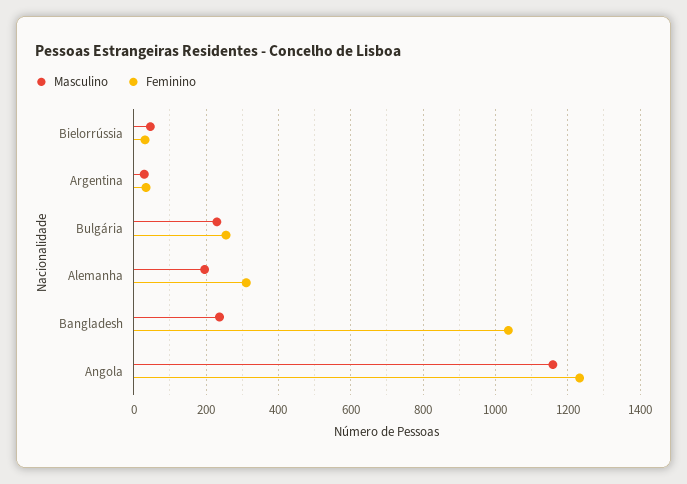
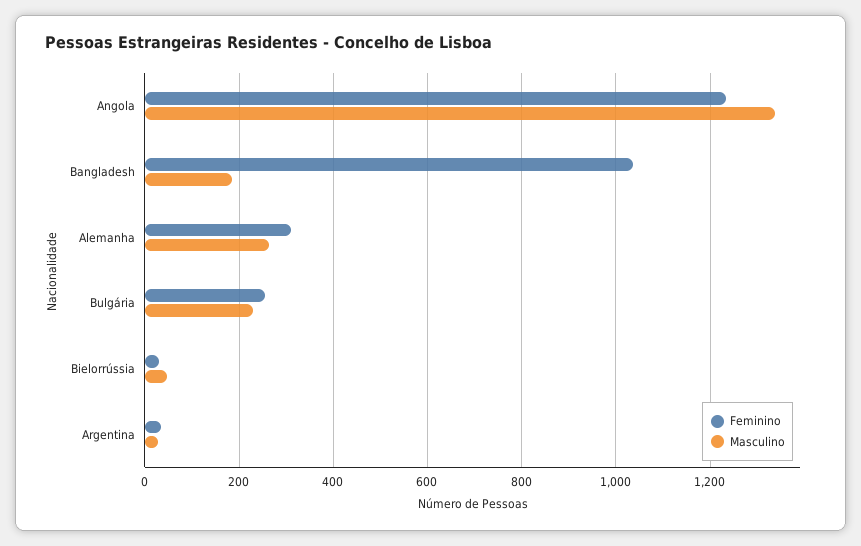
Masculino, Alemanha: 200 -> 260
Masculino, Bangladesh: 240 -> 180
Masculino, Angola: 1160 -> 1340

